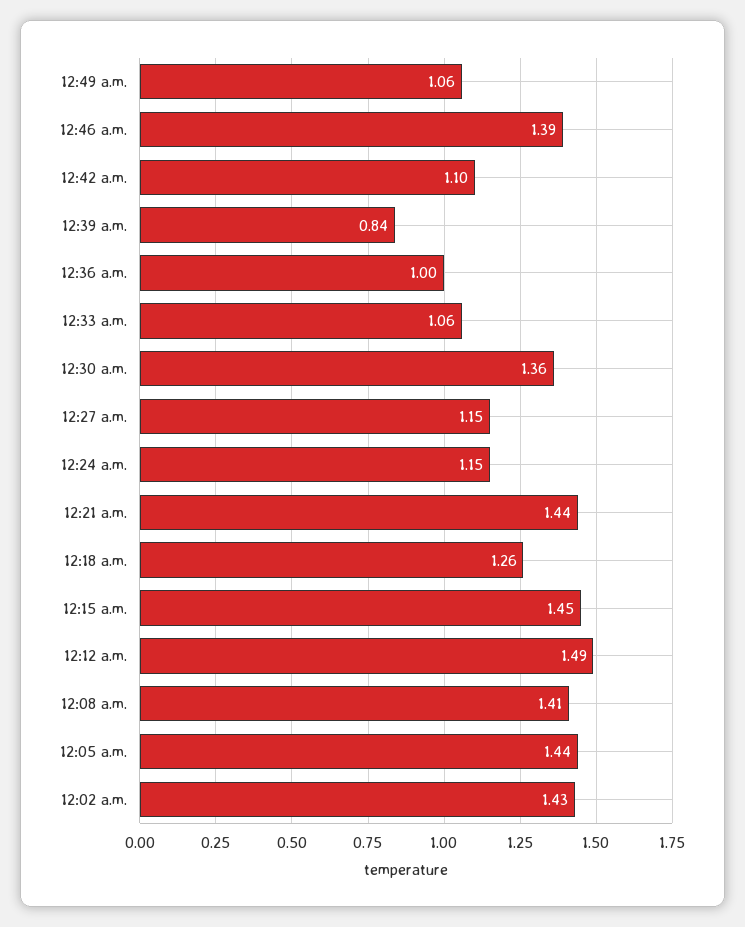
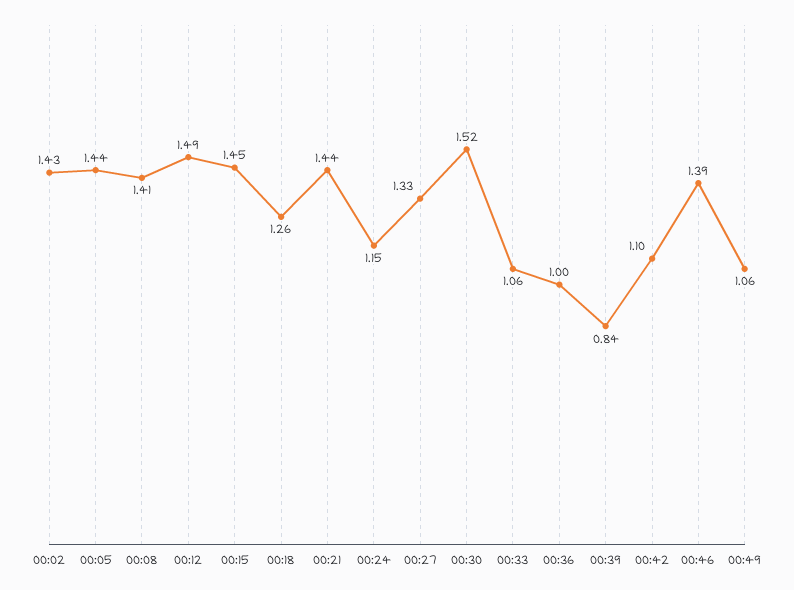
12:30 a.m.: 1.36 -> 1.52
12:27 a.m.: 1.15 -> 1.33

